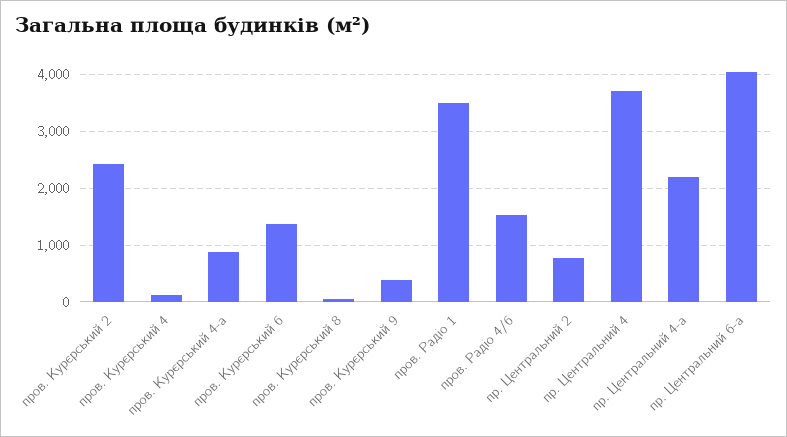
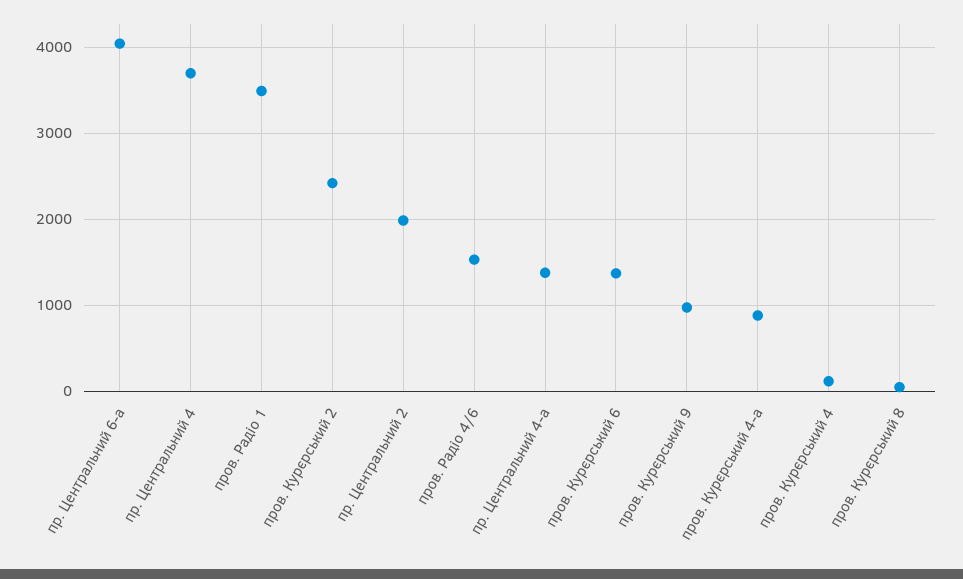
пров. Курєрський 9: 400 -> 1000
пр. Центральний 2: 800 -> 2000
пр. Центральний 4-а: 2200 -> 1400

